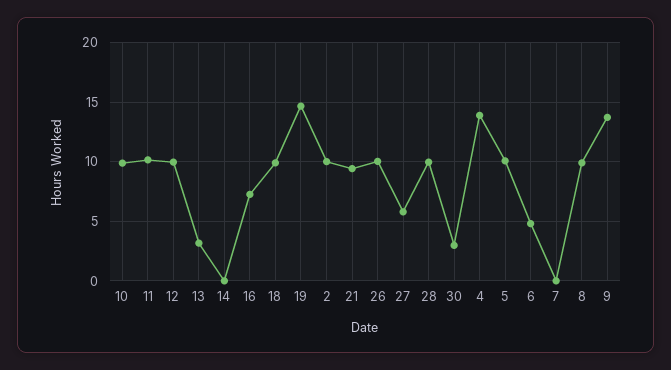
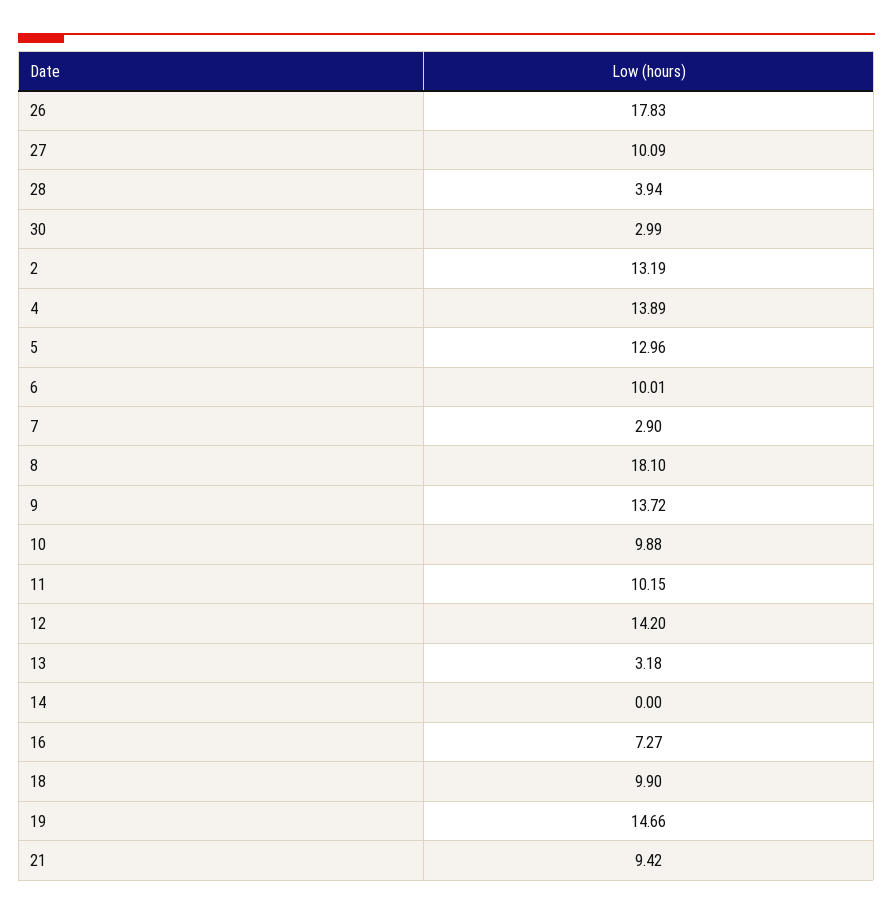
12: 10 -> 14.2
2: 10 -> 13.19
26: 10 -> 17.83
27: 6 -> 10.09
28: 10 -> 3.94
5: 10 -> 12.96
6: 5 -> 10.01
7: 0 -> 2.9
8: 10 -> 18.1

